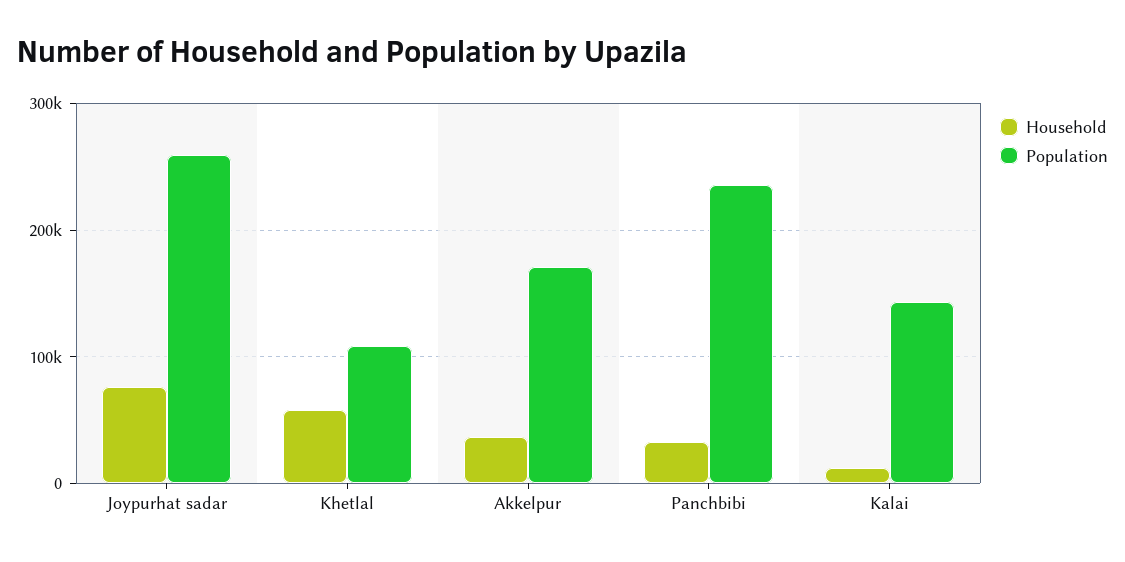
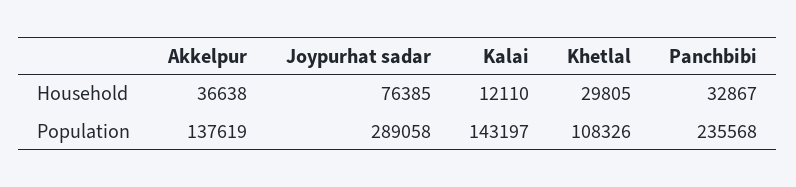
Population, Joypurhat sadar: 260000 -> 289058
Household, Khetlal: 60000 -> 29805
Population, Akkelpur: 170000 -> 137619

